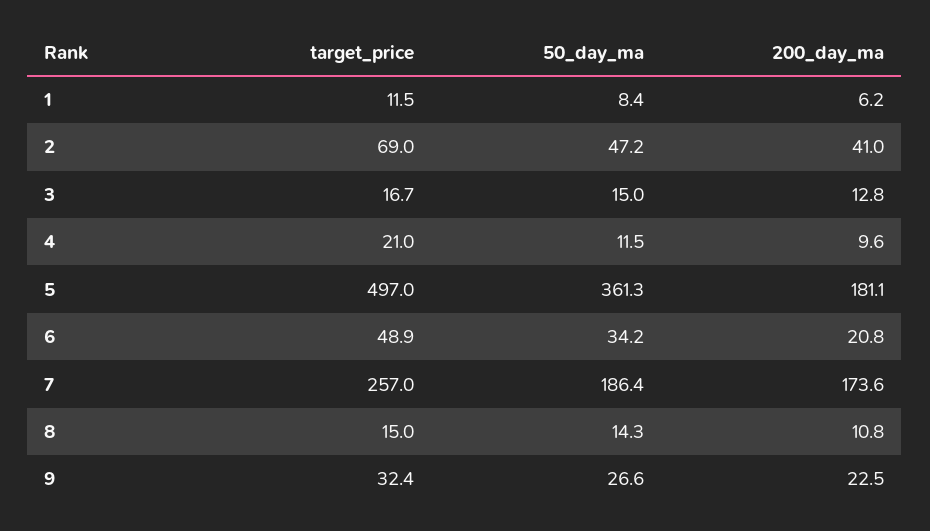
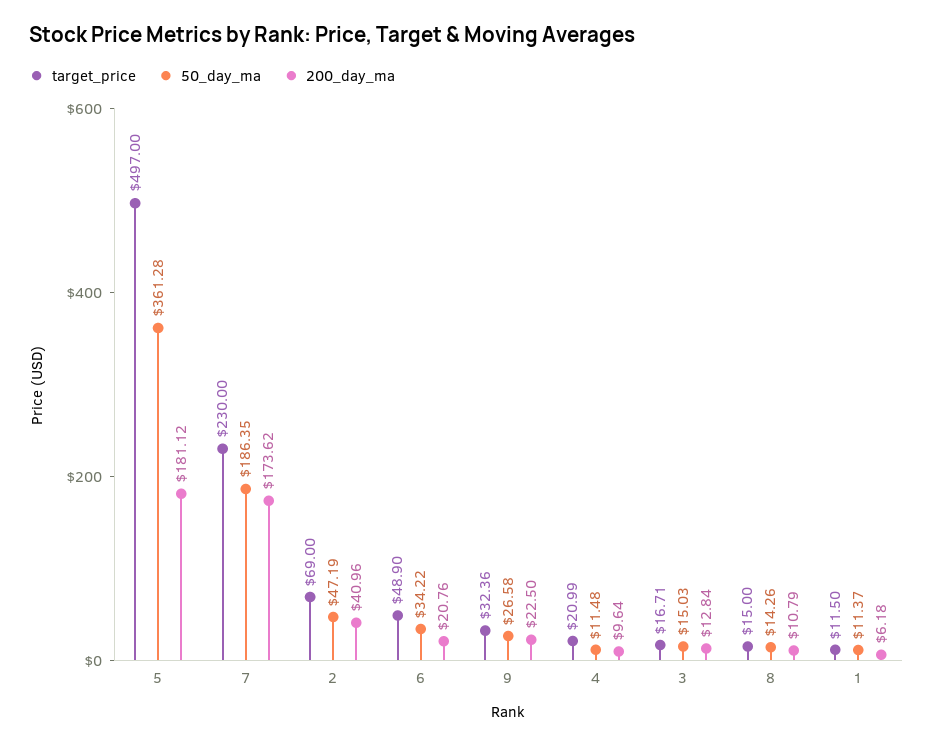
50_day_ma, 1: 8.4 -> 11.37
target_price, 7: 257 -> 230

